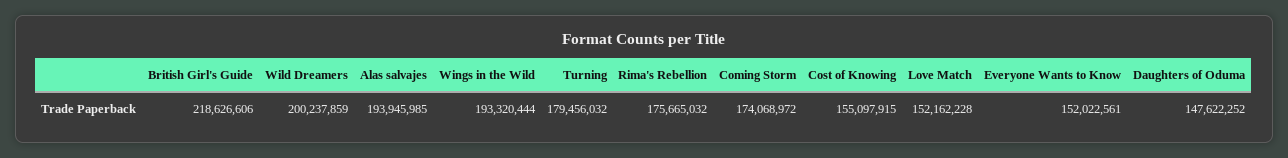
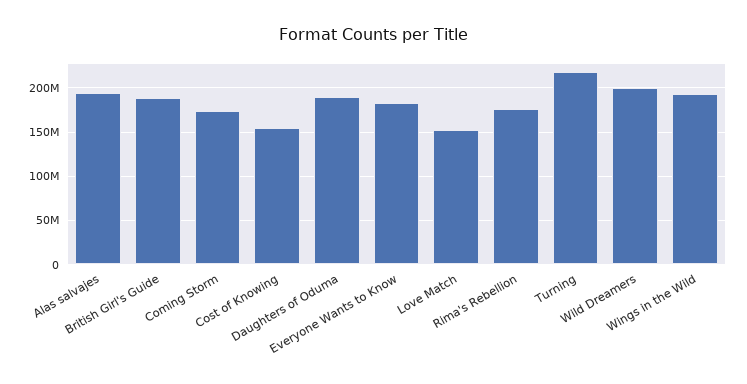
British Girl's Guide: 218626606 -> 190000000
Turning: 179456032 -> 220000000
Everyone Wants to Know: 152022561 -> 180000000
Daughters of Oduma: 147622252 -> 190000000

